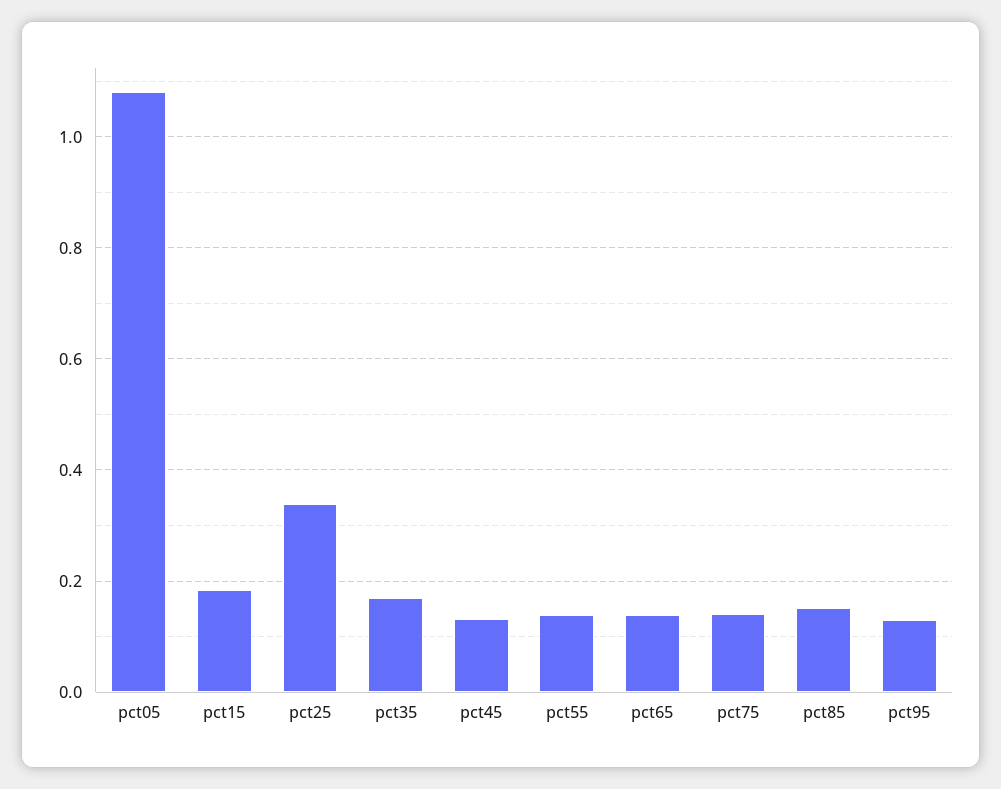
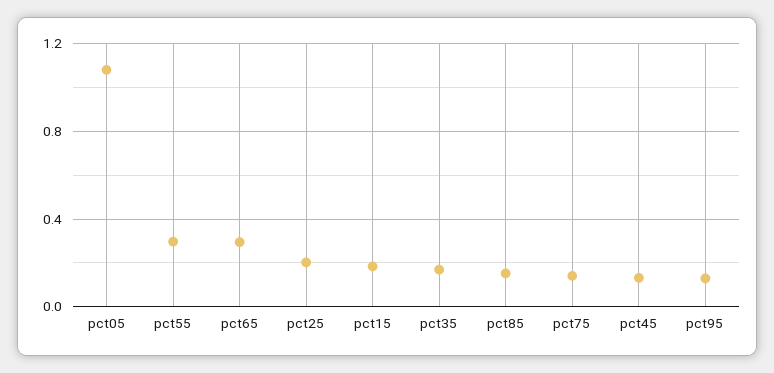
pct25: 0.34 -> 0.2
pct55: 0.14 -> 0.3
pct65: 0.14 -> 0.3

